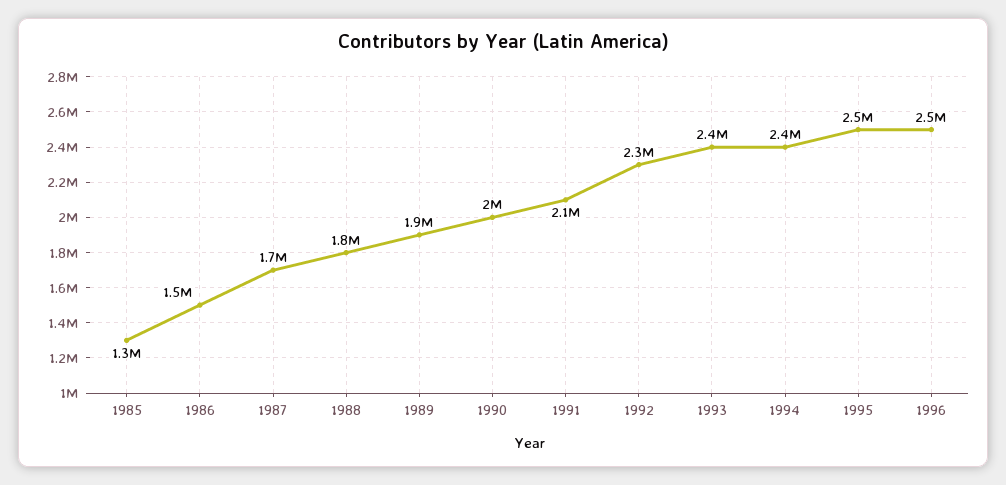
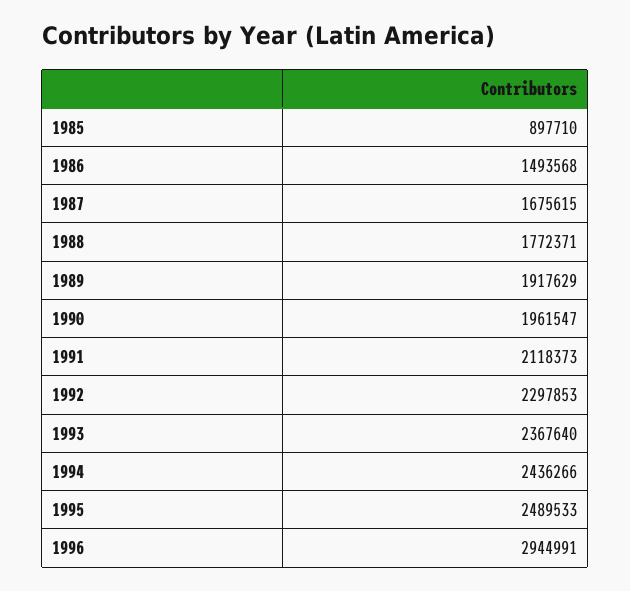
1985: 1300000 -> 897710
1996: 2500000 -> 2944991

